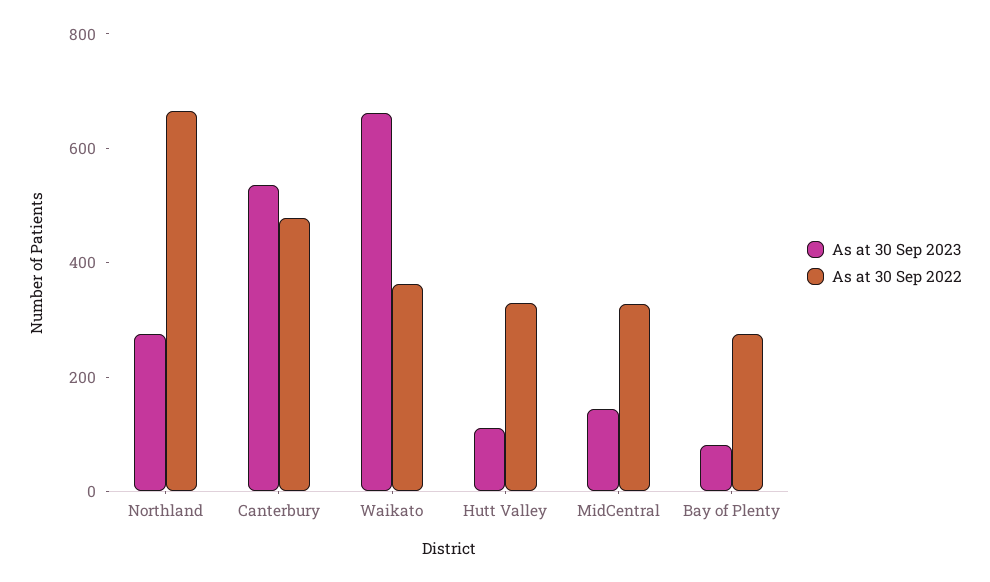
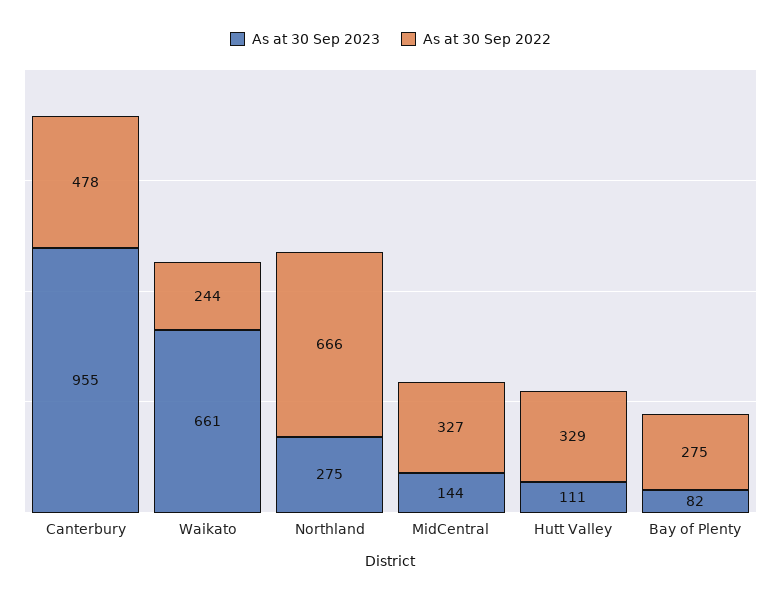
As at 30 Sep 2023, Canterbury: 550 -> 955
As at 30 Sep 2022, Waikato: 350 -> 244

